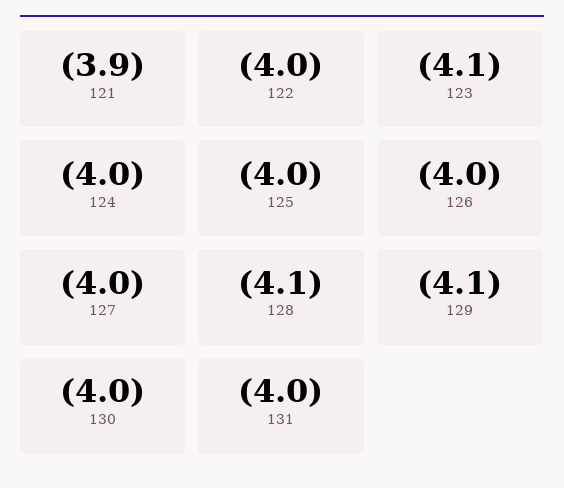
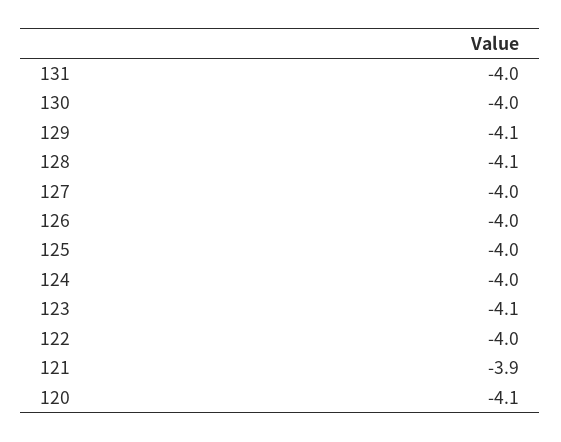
120: none -> -4.1

